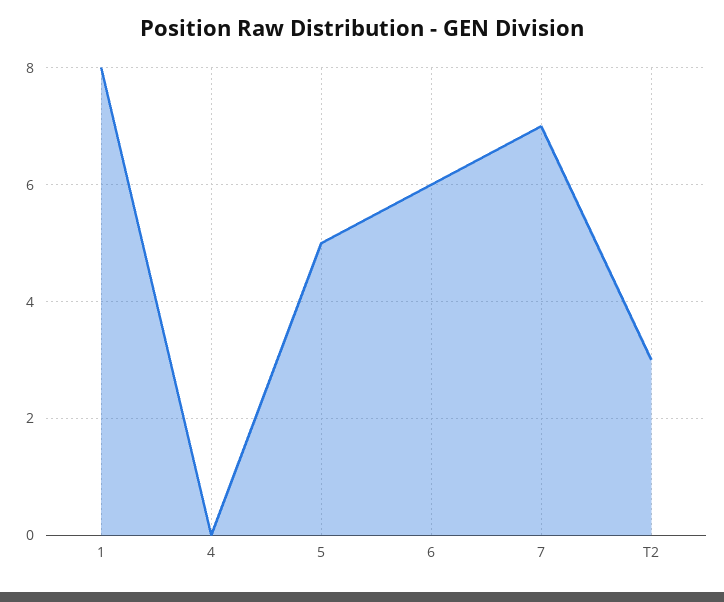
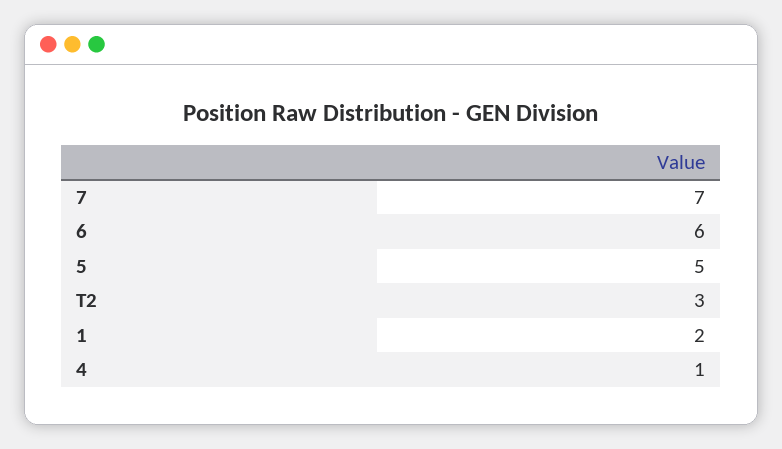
1: 8 -> 2
4: 0 -> 1

